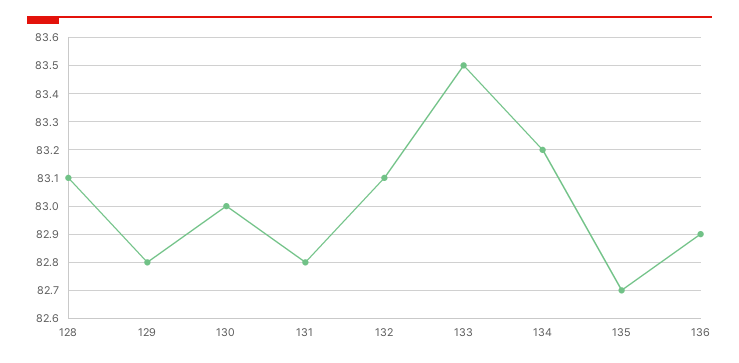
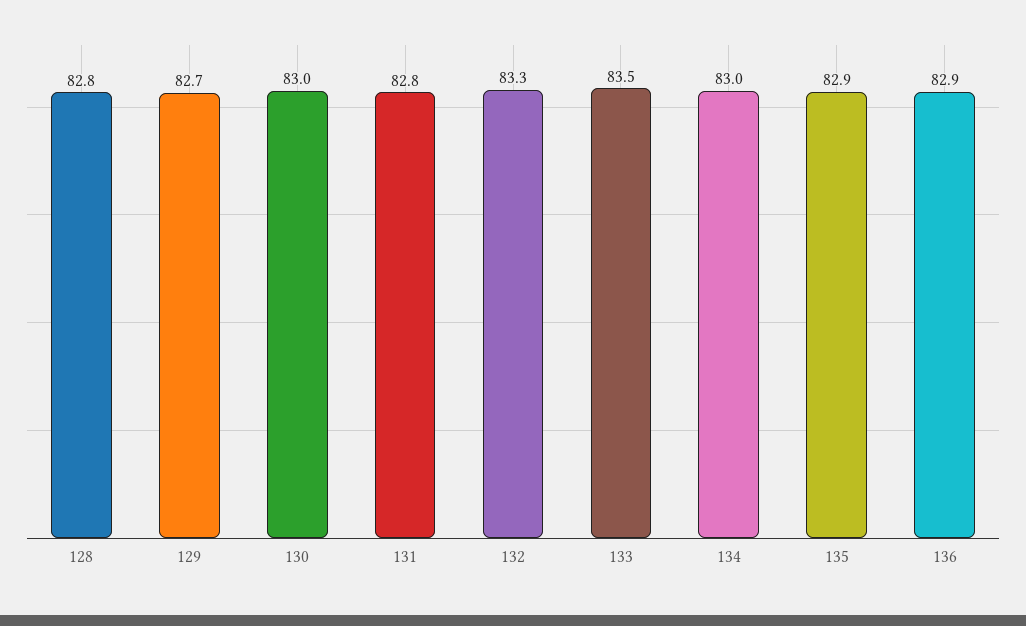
128: 83.1 -> 82.8
129: 82.8 -> 82.7
132: 83.1 -> 83.3
134: 83.2 -> 83
135: 82.7 -> 82.9

